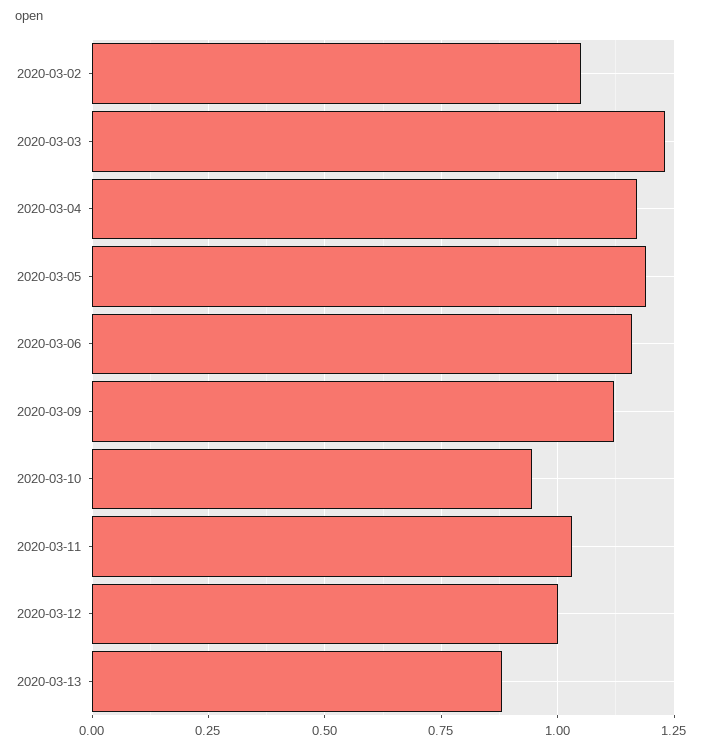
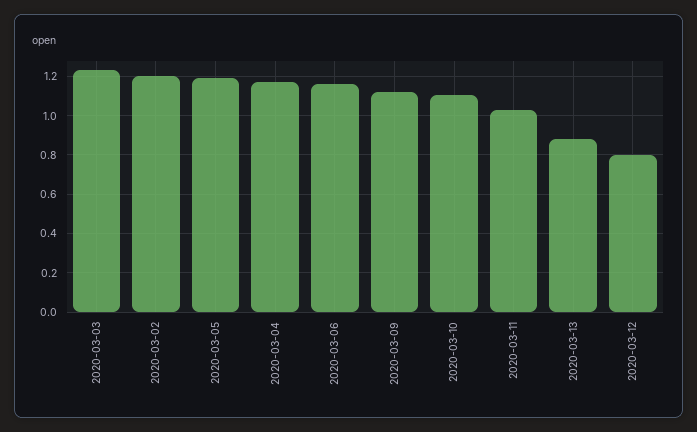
2020-03-02: 1.05 -> 1.2
2020-03-10: 0.95 -> 1.1
2020-03-12: 1 -> 0.8

